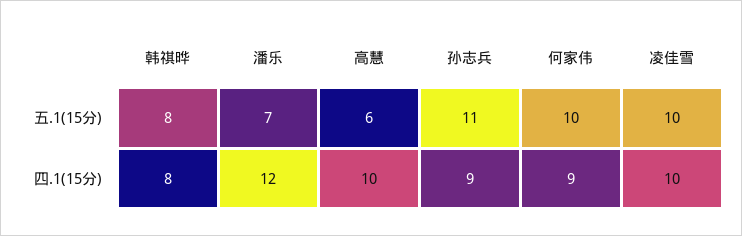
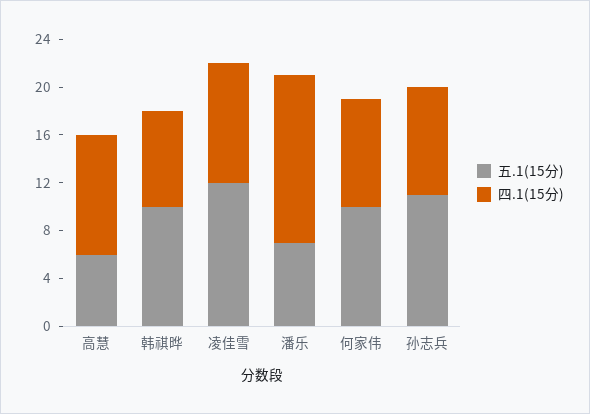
五.1(15分), 韩祺晔: 8 -> 10
五.1(15分), 凌佳雪: 10 -> 12
四.1(15分), 潘乐: 12 -> 14

